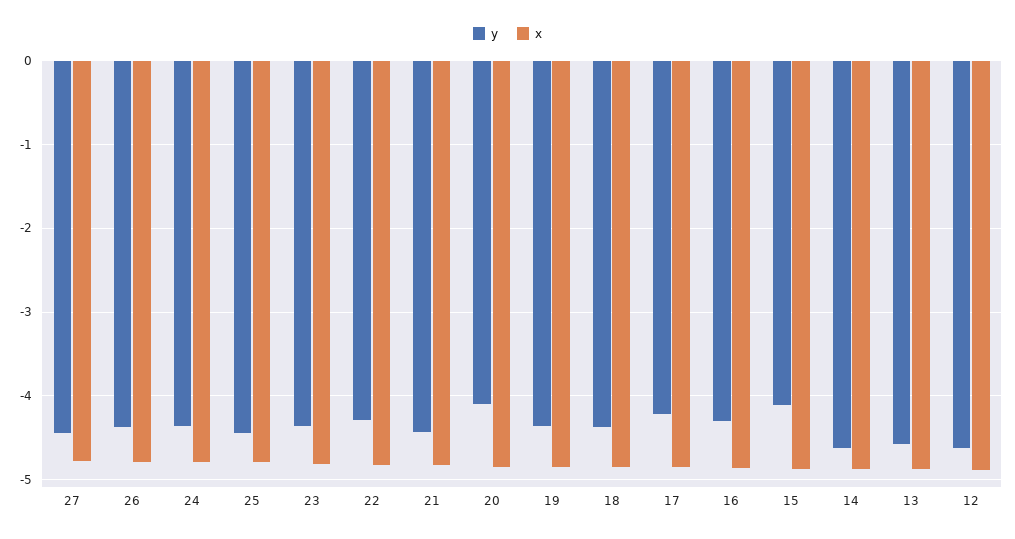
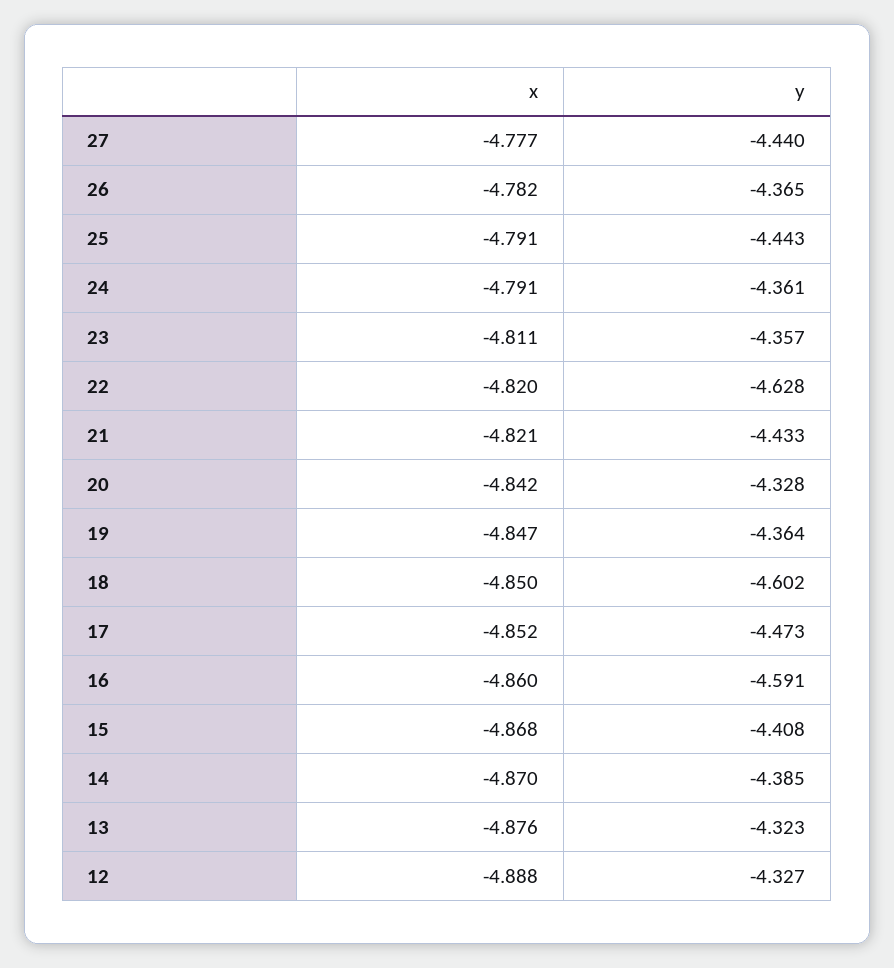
y, 22: -4.3 -> -4.628
y, 20: -4.1 -> -4.328
y, 18: -4.4 -> -4.602
y, 17: -4.2 -> -4.473
y, 16: -4.3 -> -4.591
y, 15: -4.1 -> -4.408
y, 14: -4.6 -> -4.385
y, 13: -4.6 -> -4.323
y, 12: -4.6 -> -4.327

